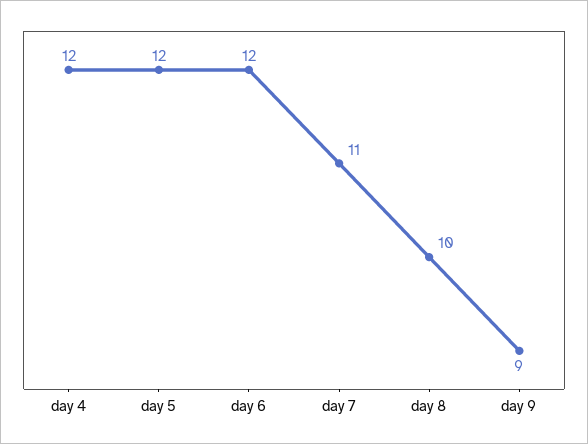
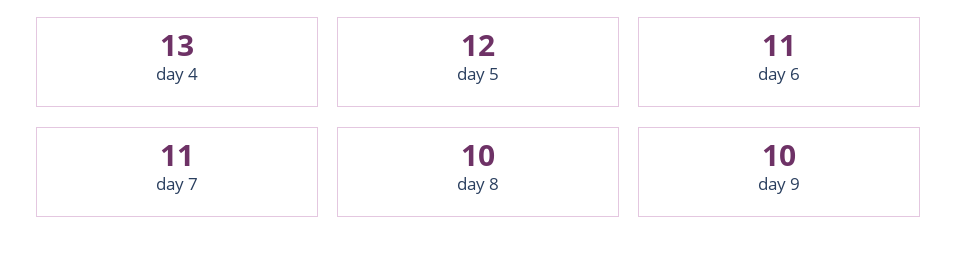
day 4: 12 -> 13
day 6: 12 -> 11
day 9: 9 -> 10

